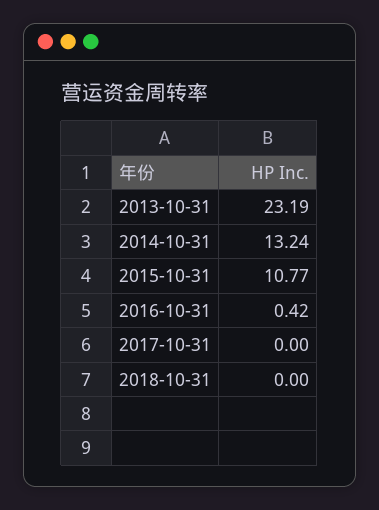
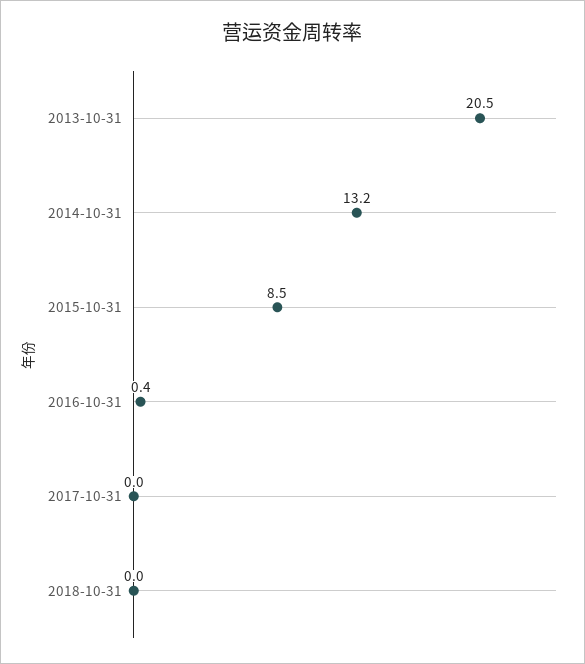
2013-10-31: 23.19 -> 20.5
2015-10-31: 10.77 -> 8.5

